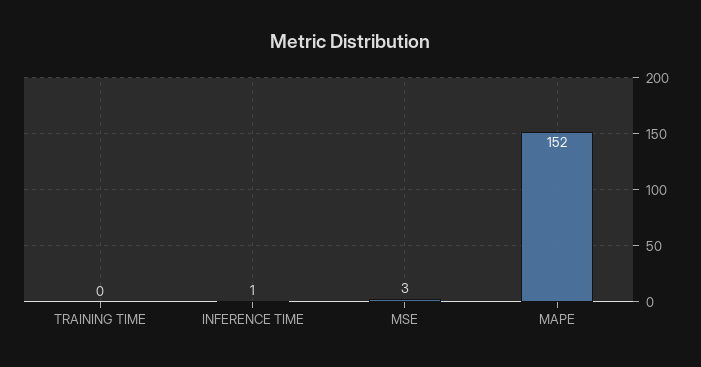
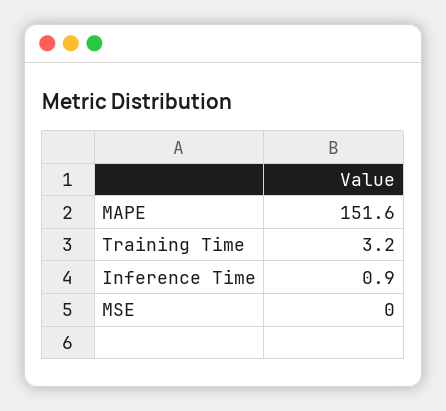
TRAINING TIME: 0 -> 3.2
MSE: 3 -> 0

